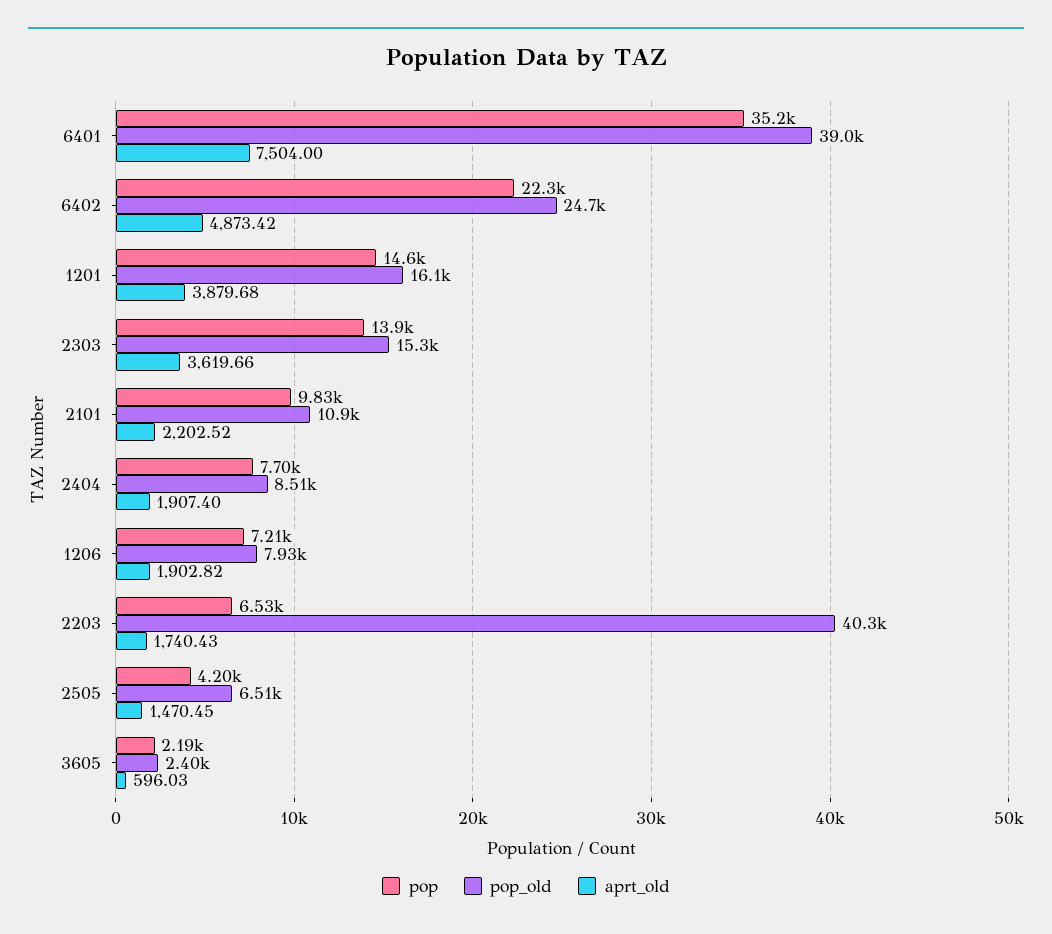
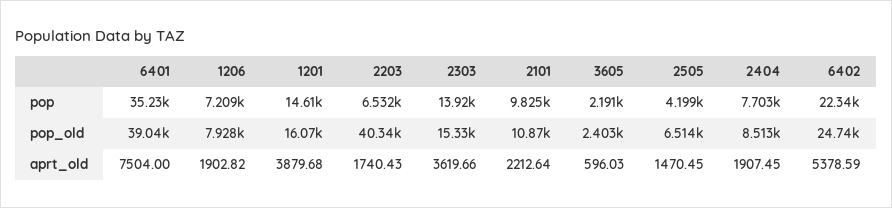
aprt_old, 6402: 4873.42 -> 5378.59
aprt_old, 2101: 2202.52 -> 2212.64
aprt_old, 2404: 1907.4 -> 1907.45

